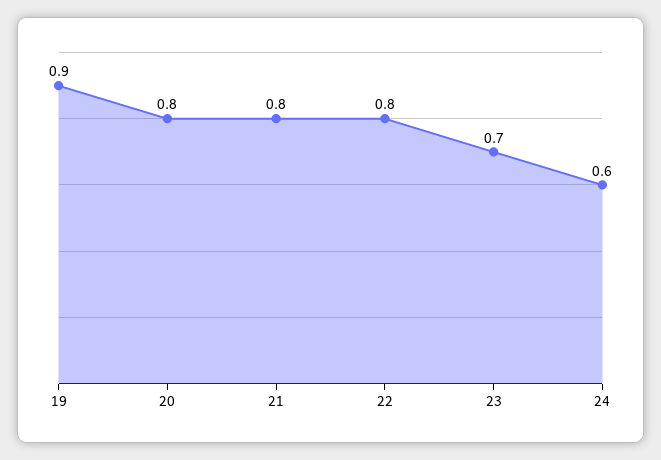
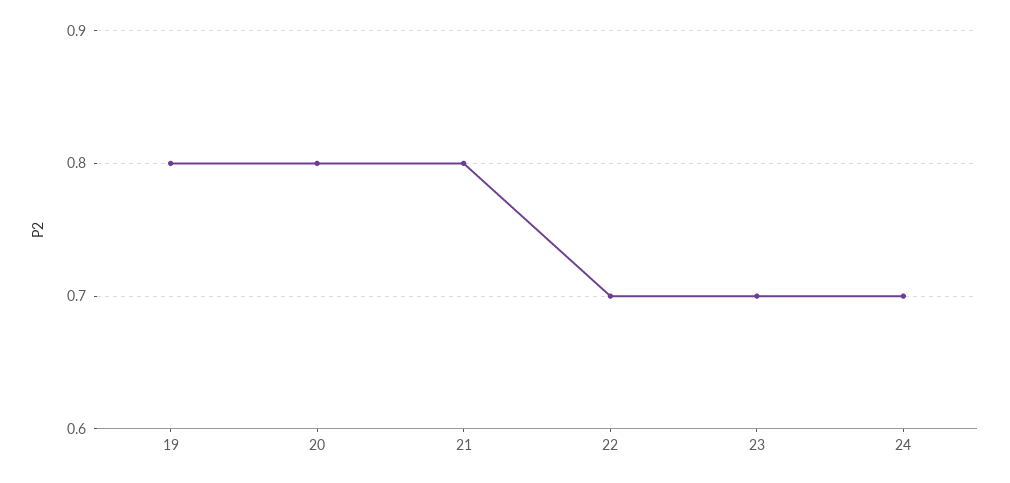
19: 0.9 -> 0.8
22: 0.8 -> 0.7
24: 0.6 -> 0.7

